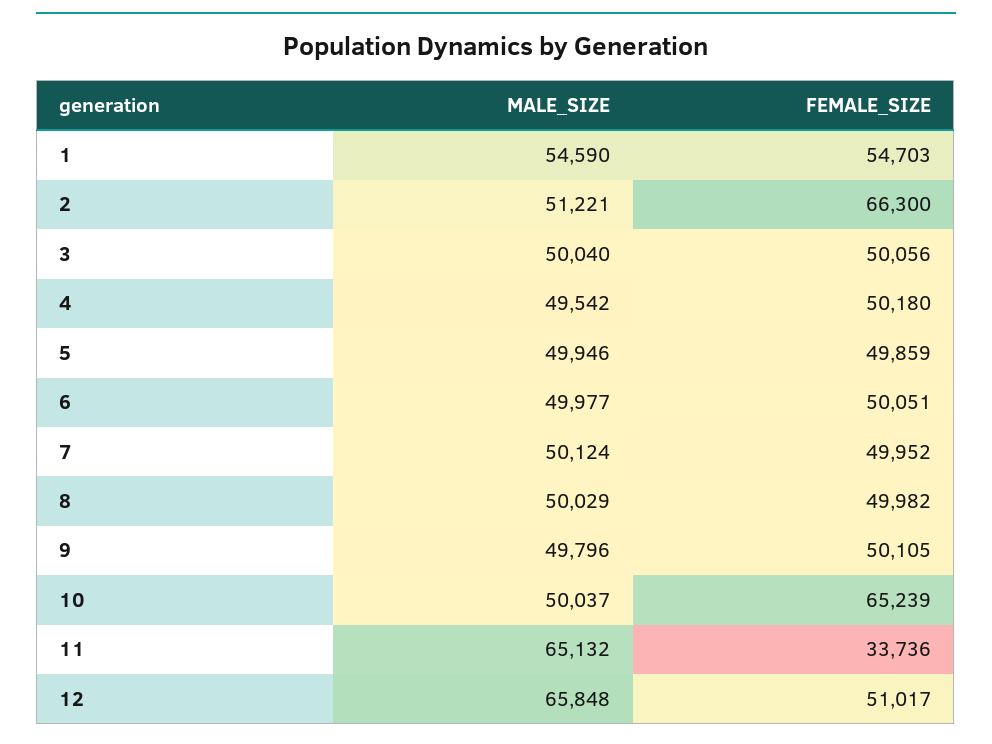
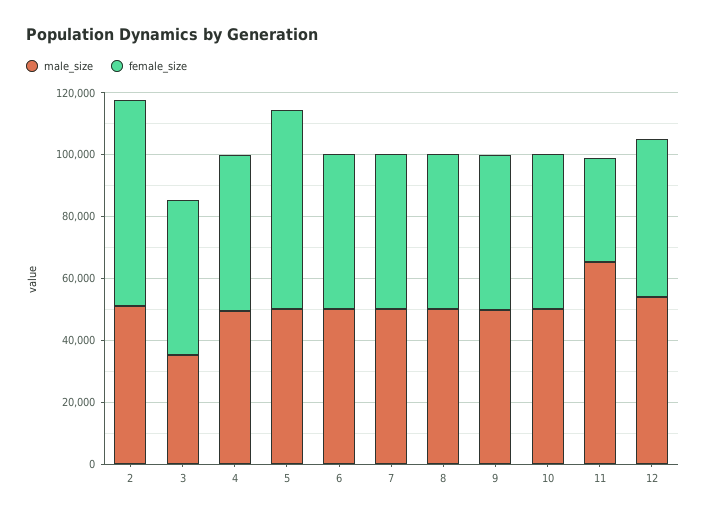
MALE_SIZE, 1: 54590 -> none
FEMALE_SIZE, 1: 54703 -> none
MALE_SIZE, 3: 50040 -> 35000
FEMALE_SIZE, 5: 49859 -> 65000
FEMALE_SIZE, 10: 65239 -> 50000
MALE_SIZE, 12: 65848 -> 55000

